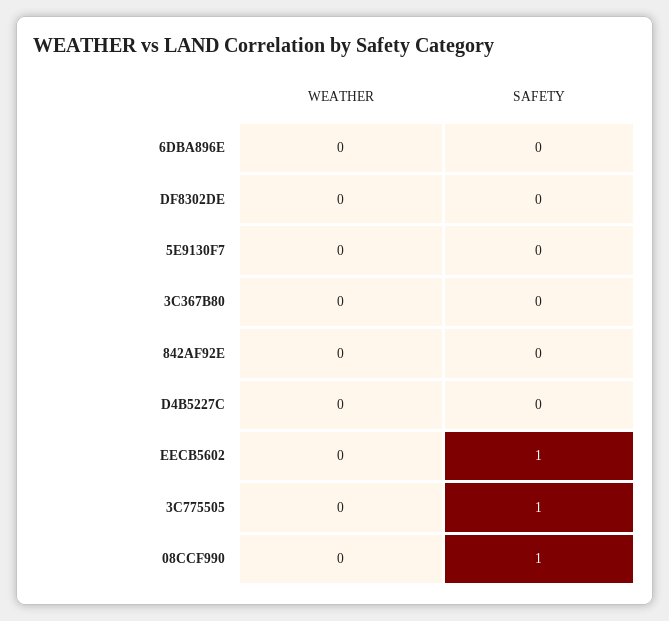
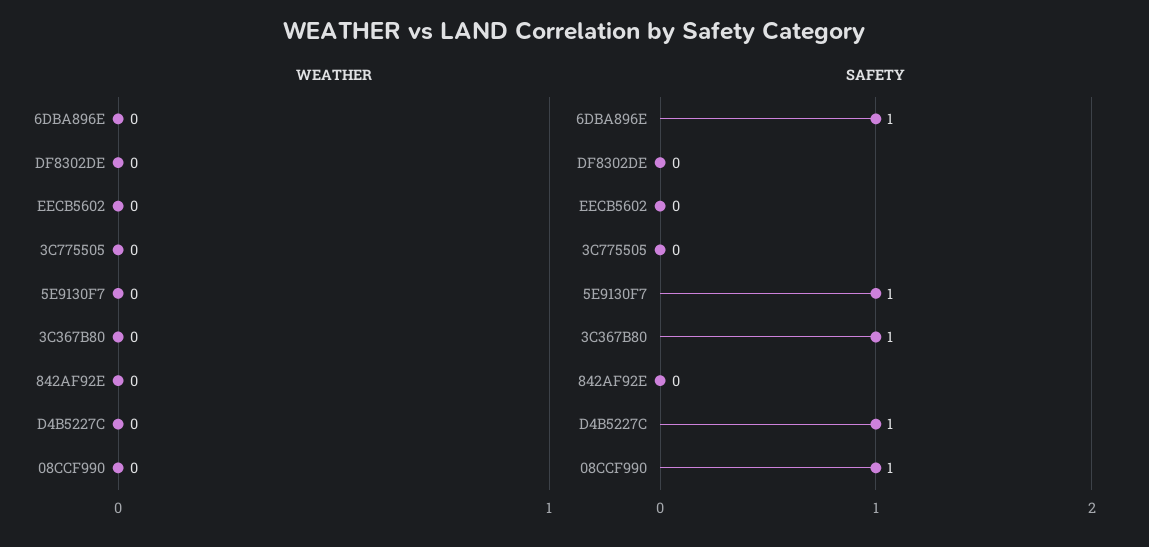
SAFETY, 6DBA896E: 0 -> 1
SAFETY, 5E9130F7: 0 -> 1
SAFETY, 3C367B80: 0 -> 1
SAFETY, D4B5227C: 0 -> 1
SAFETY, EECB5602: 1 -> 0
SAFETY, 3C775505: 1 -> 0

